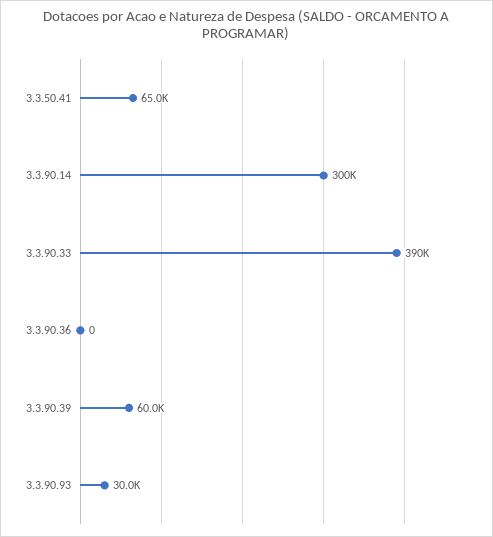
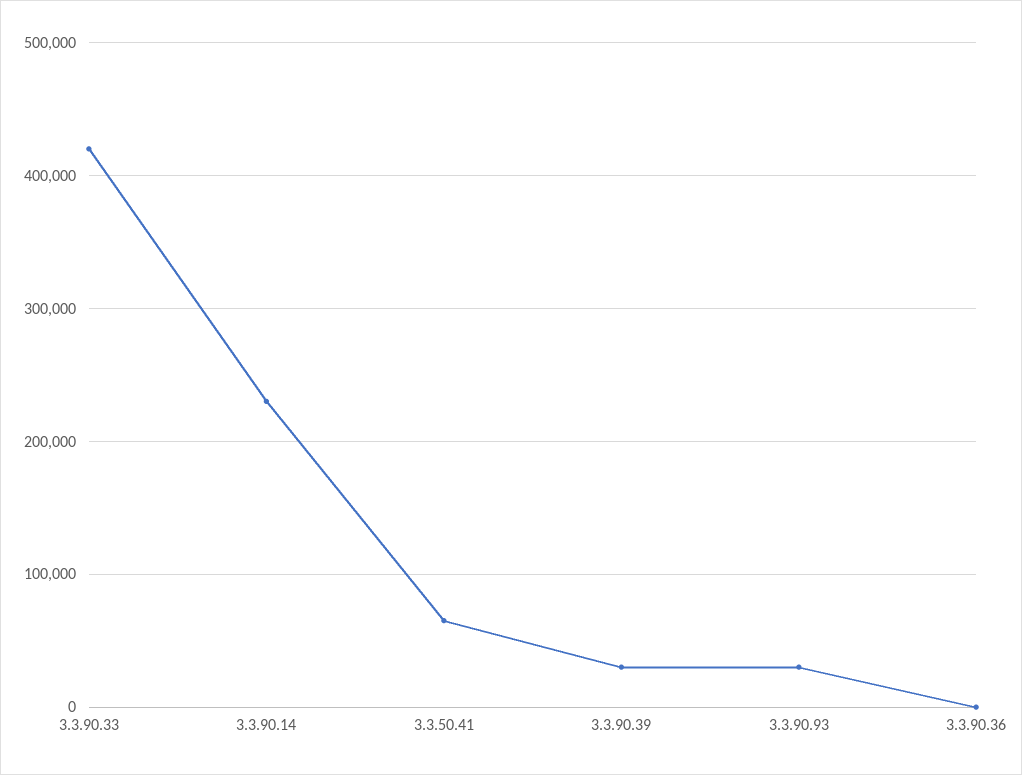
3.3.90.14: 300000 -> 230000
3.3.90.33: 390000 -> 420000
3.3.90.39: 60000 -> 30000

